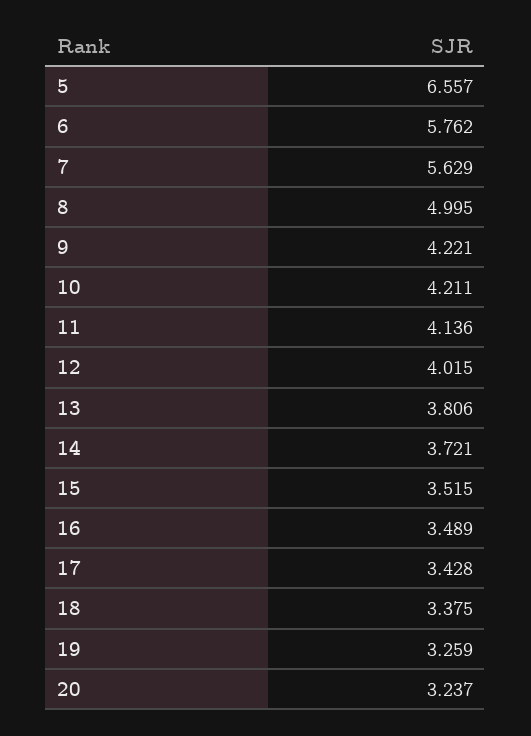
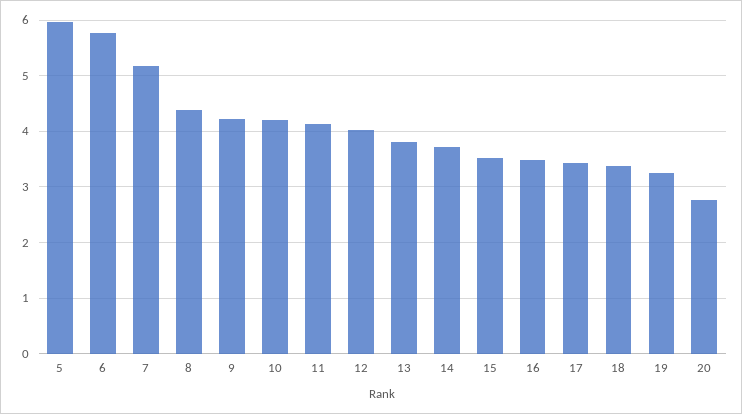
5: 6.557 -> 6
7: 5.629 -> 5.2
8: 4.995 -> 4.4
20: 3.237 -> 2.8

